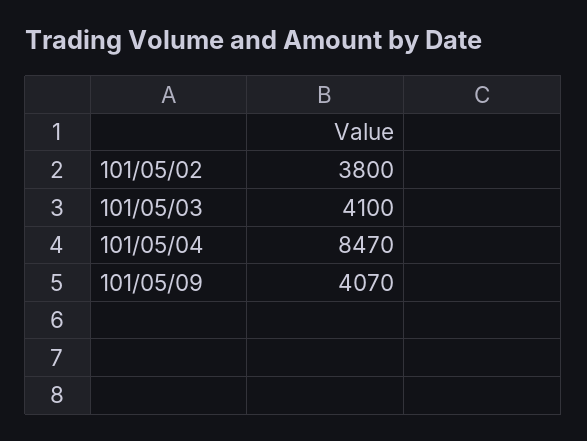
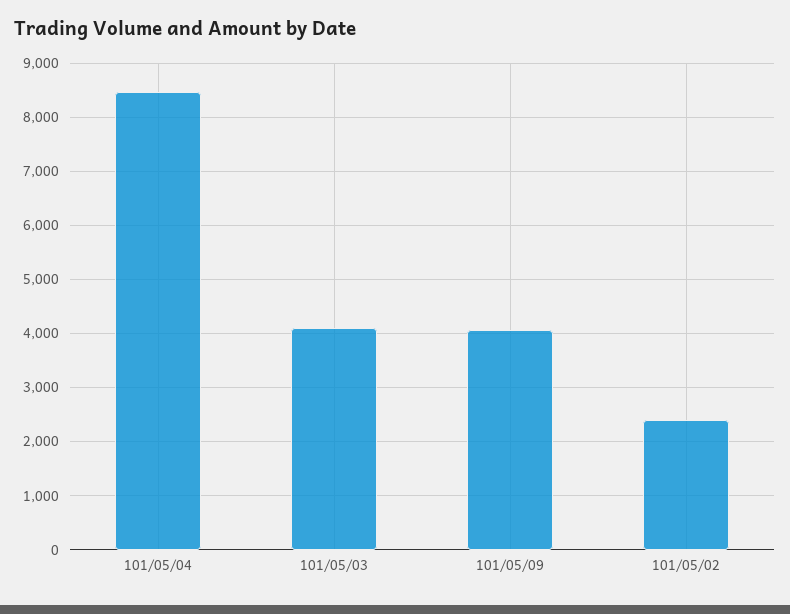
101/05/02: 3800 -> 2400

